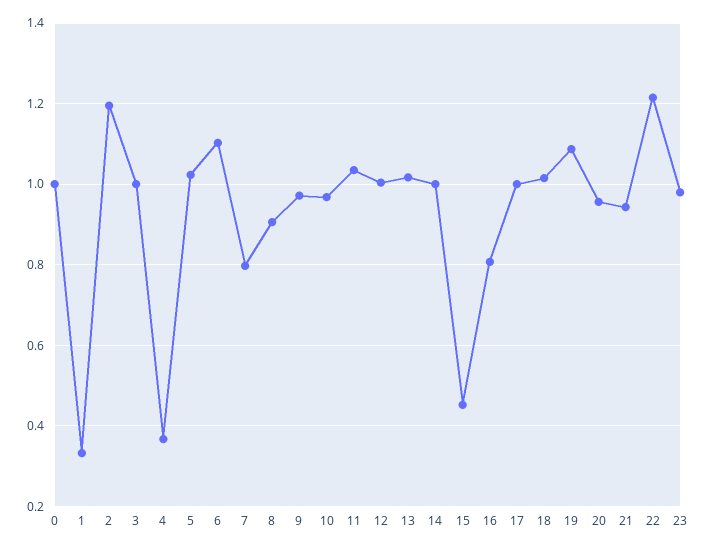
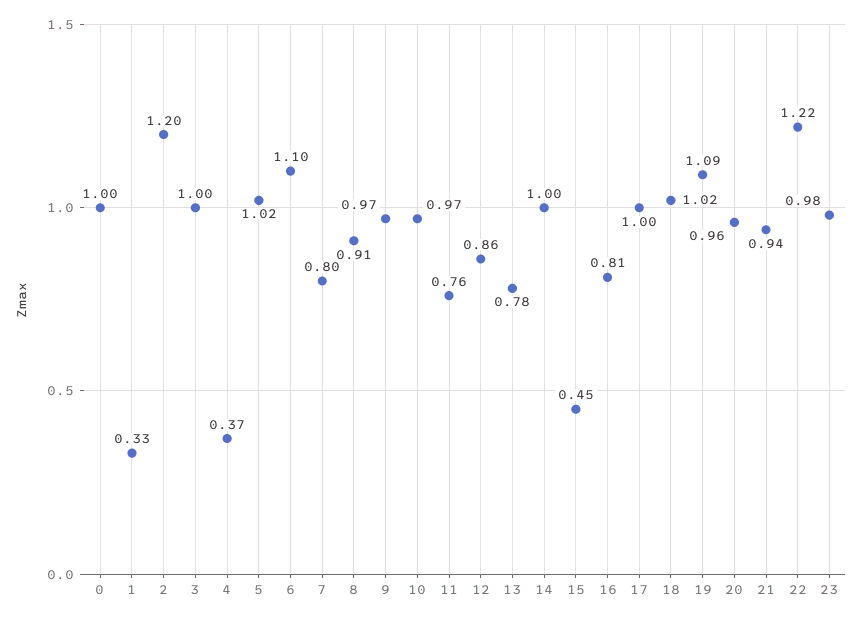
11: 1.04 -> 0.76
12: 1 -> 0.86
13: 1.02 -> 0.78

